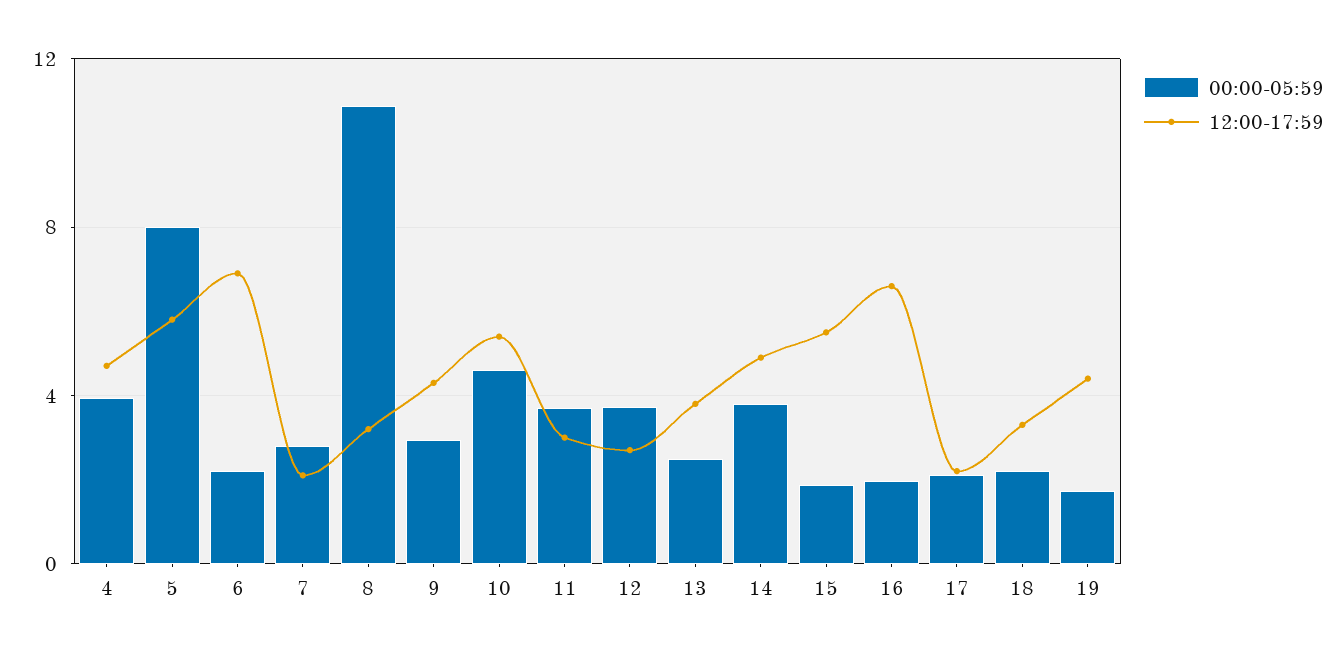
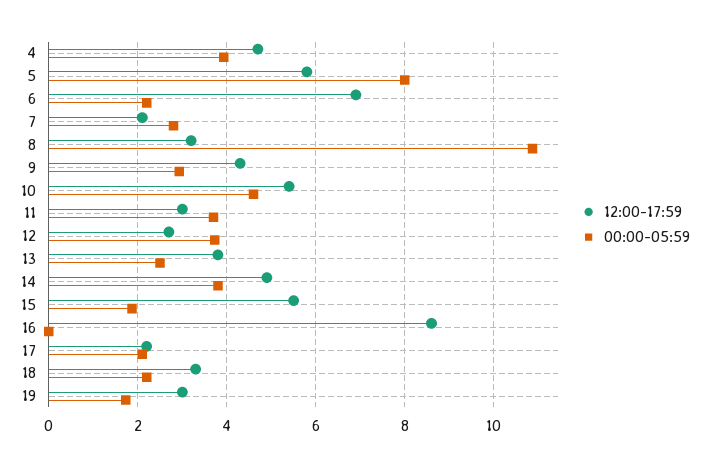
00:00-05:59, 16: 2 -> 0
12:00-17:59, 16: 6.5 -> 8.6
12:00-17:59, 19: 4.5 -> 3

